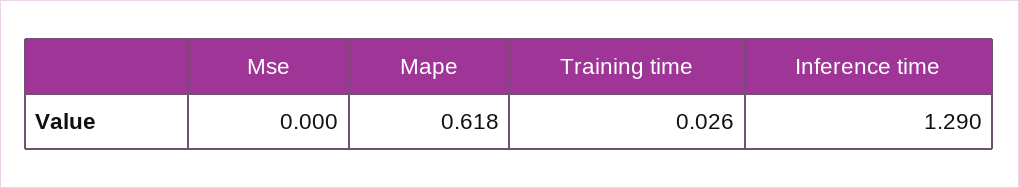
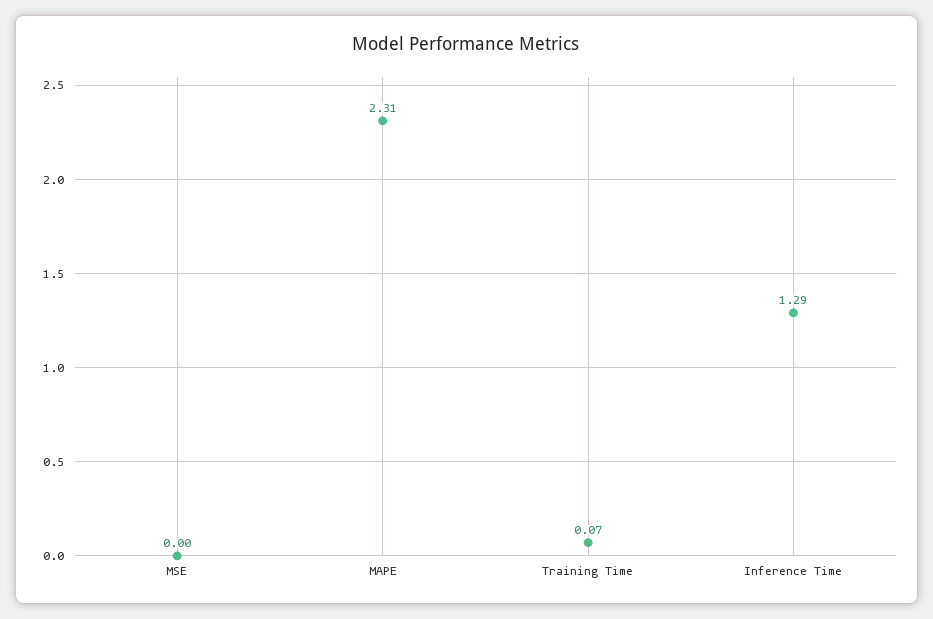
Mape: 0.618 -> 2.31
Training time: 0.026 -> 0.07

